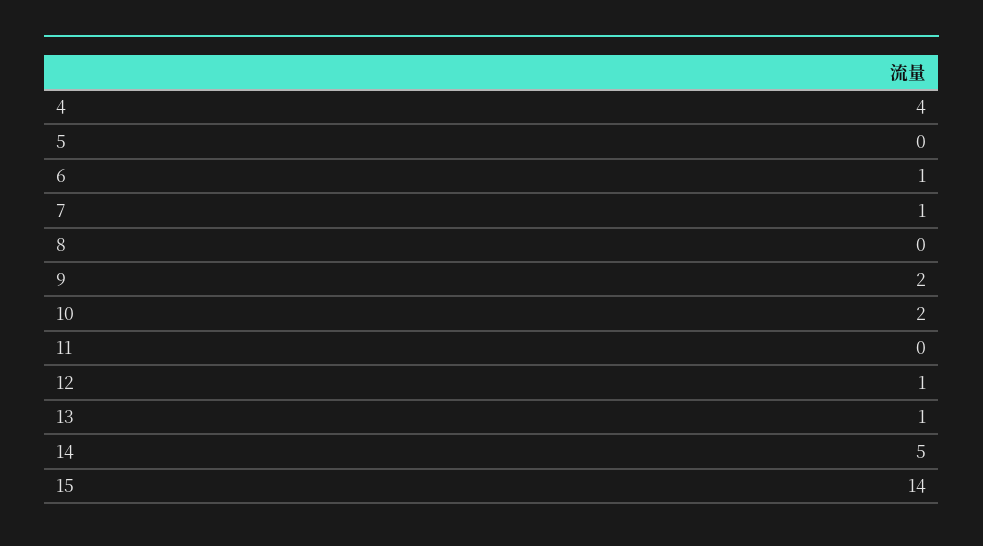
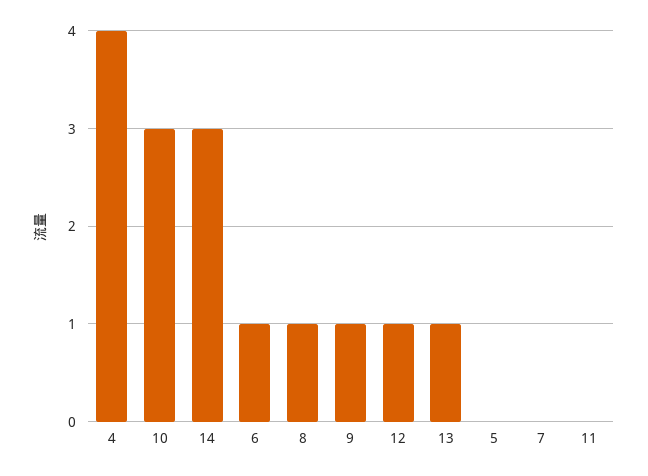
7: 1 -> 0
8: 0 -> 1
9: 2 -> 1
10: 2 -> 3
14: 5 -> 3
15: 14 -> none

